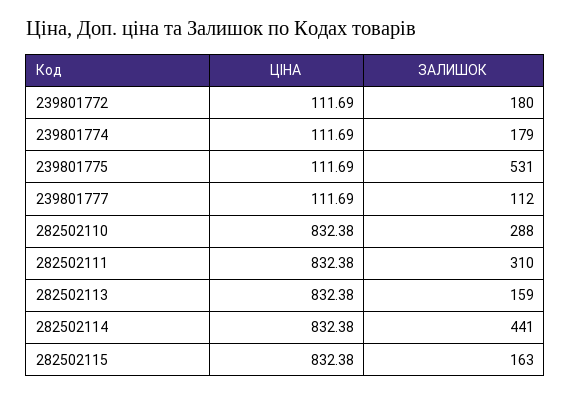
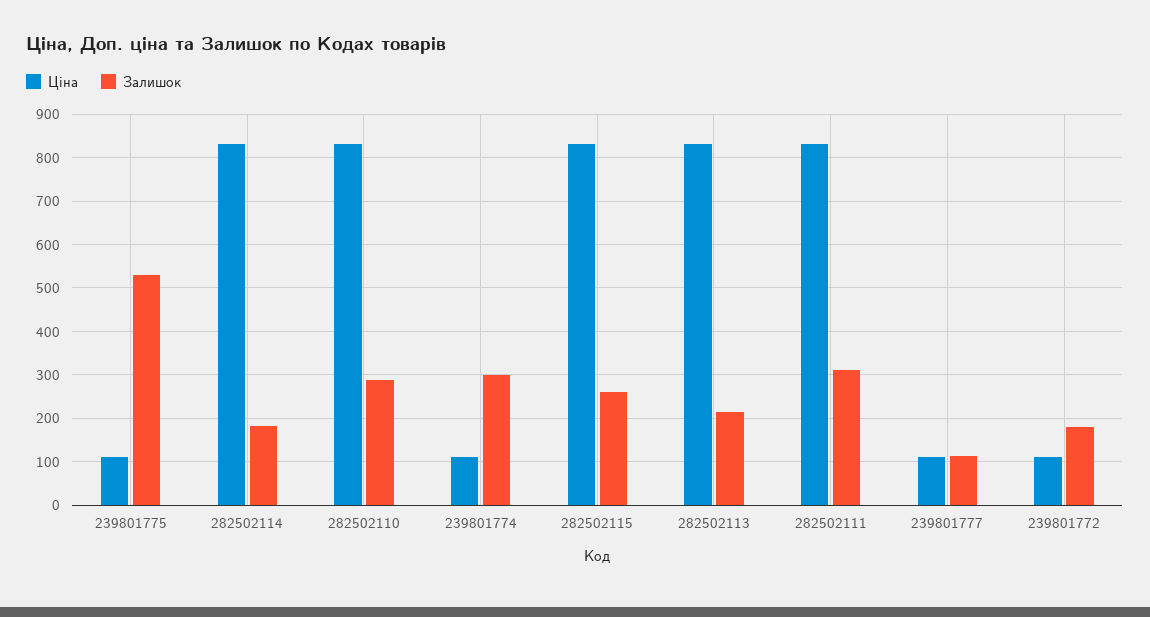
ЗАЛИШОК, 239801774: 179 -> 300
ЗАЛИШОК, 282502113: 159 -> 220
ЗАЛИШОК, 282502114: 441 -> 180
ЗАЛИШОК, 282502115: 163 -> 260

